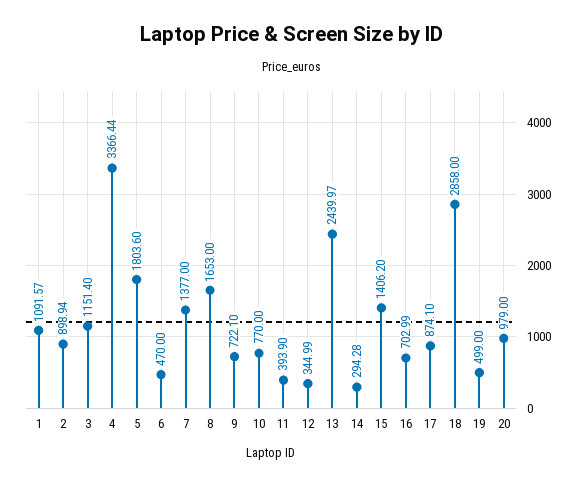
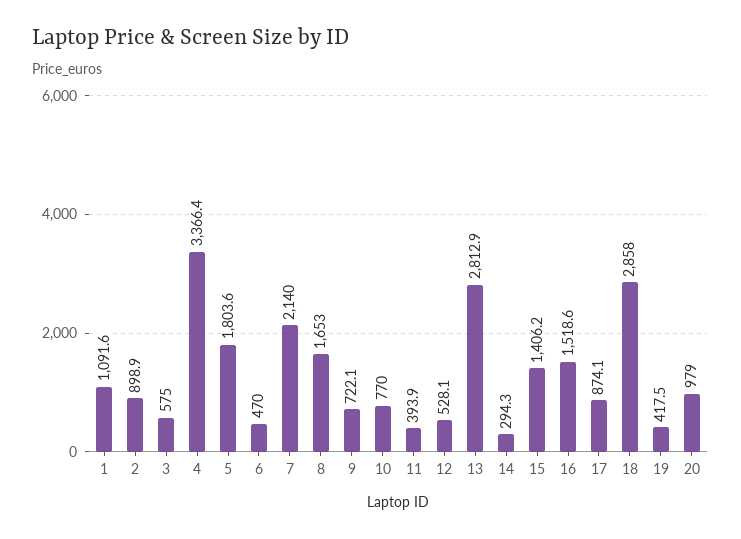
3: 1151.4 -> 575
7: 1377 -> 2140
12: 344.99 -> 528.1
13: 2439.97 -> 2812.9
16: 702.99 -> 1518.6
19: 499 -> 417.5

